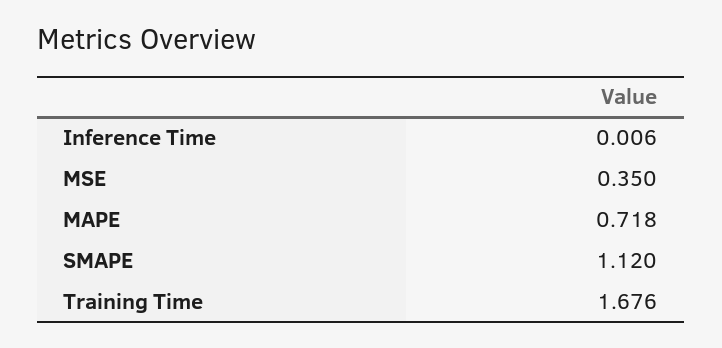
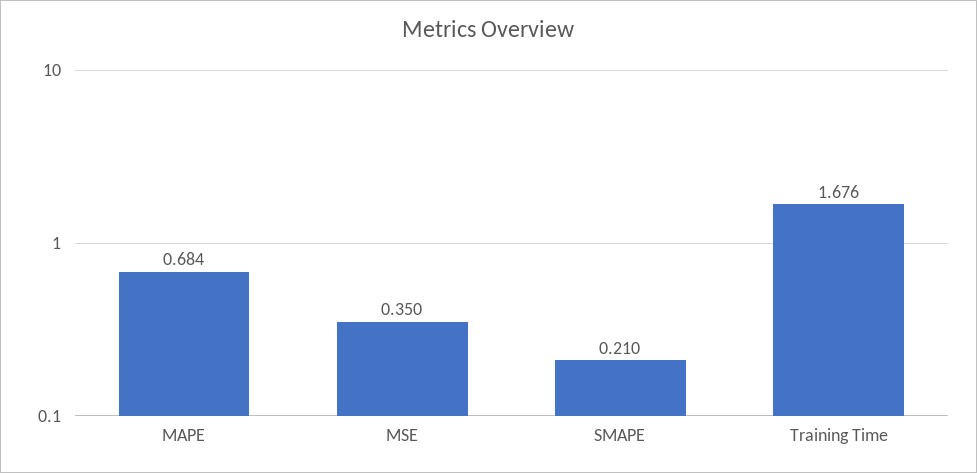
Inference Time: 0.006 -> none
MAPE: 0.718 -> 0.684
SMAPE: 1.12 -> 0.21

